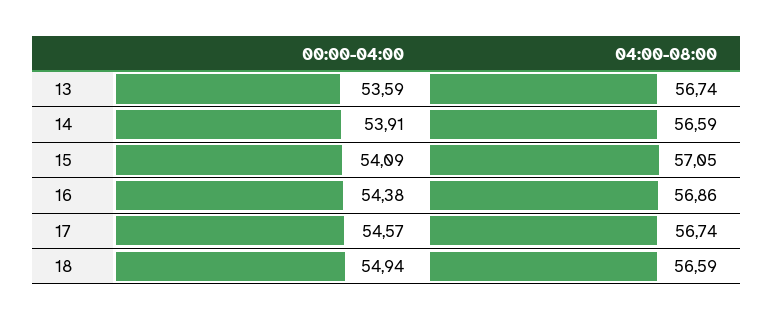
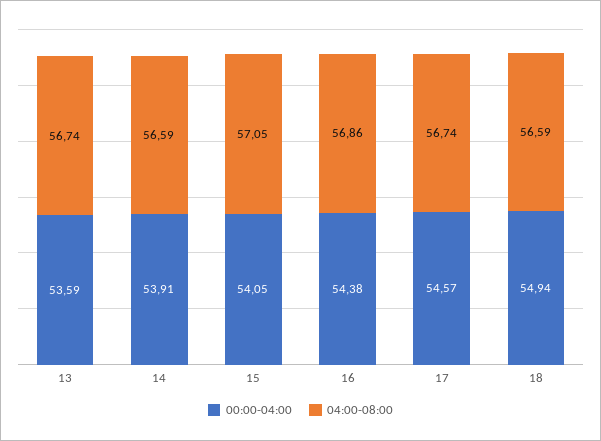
00:00-04:00, 15: 54.09 -> 54.05

